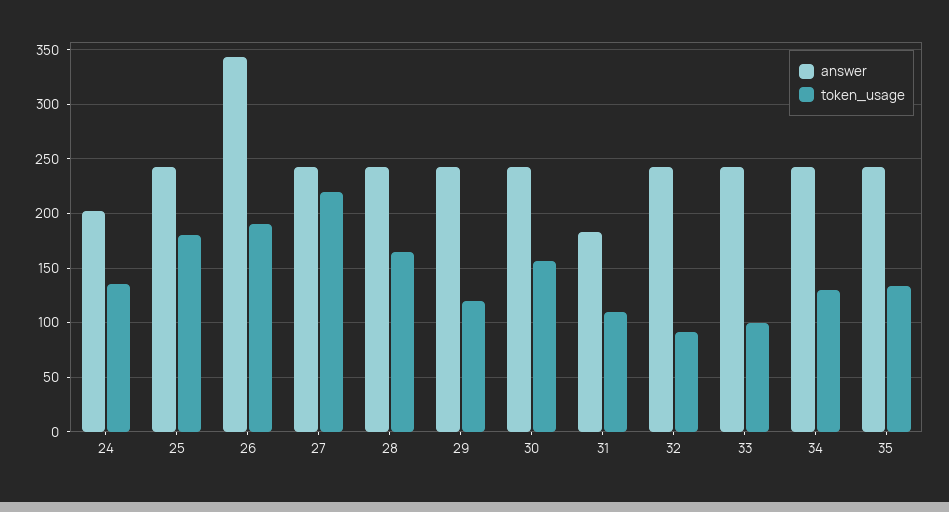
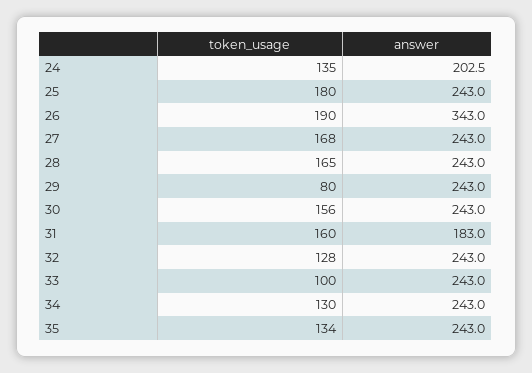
token_usage, 27: 220 -> 168
token_usage, 29: 120 -> 80
token_usage, 31: 110 -> 160
token_usage, 32: 90 -> 128

